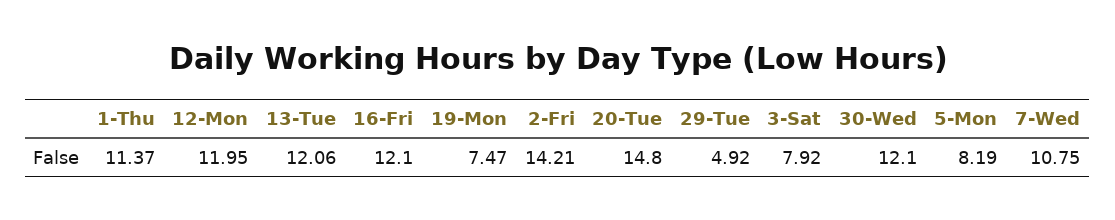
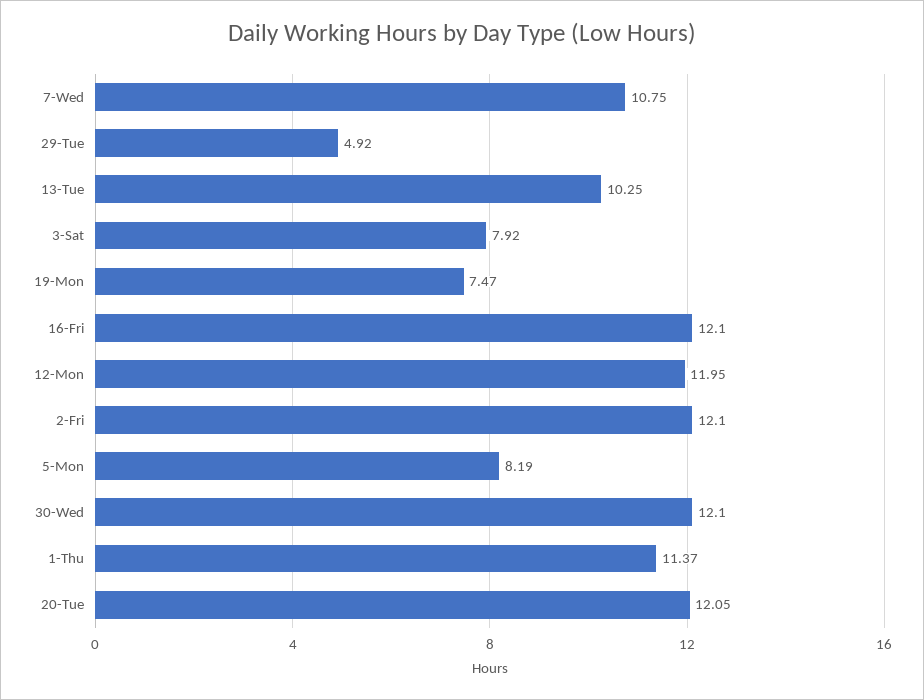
13-Tue: 12.06 -> 10.25
2-Fri: 14.21 -> 12.1
20-Tue: 14.8 -> 12.05

